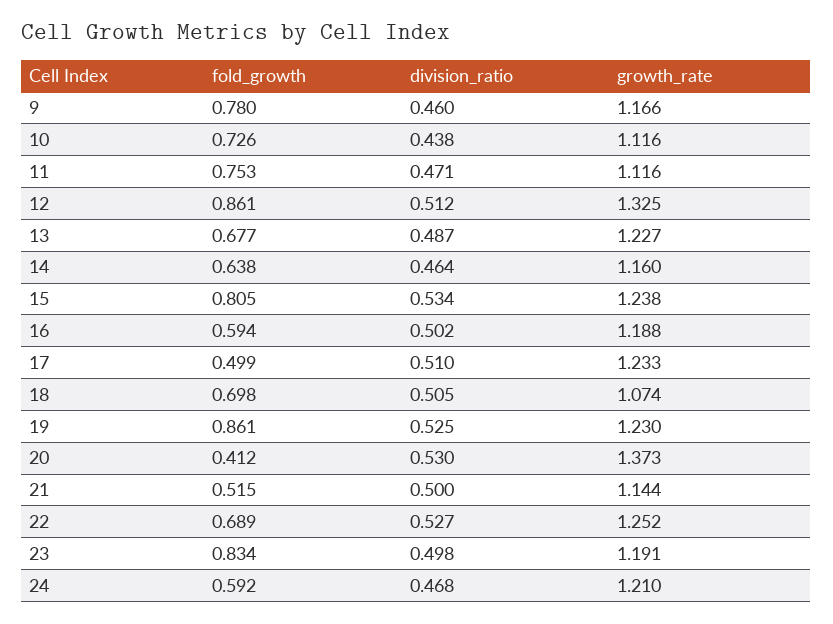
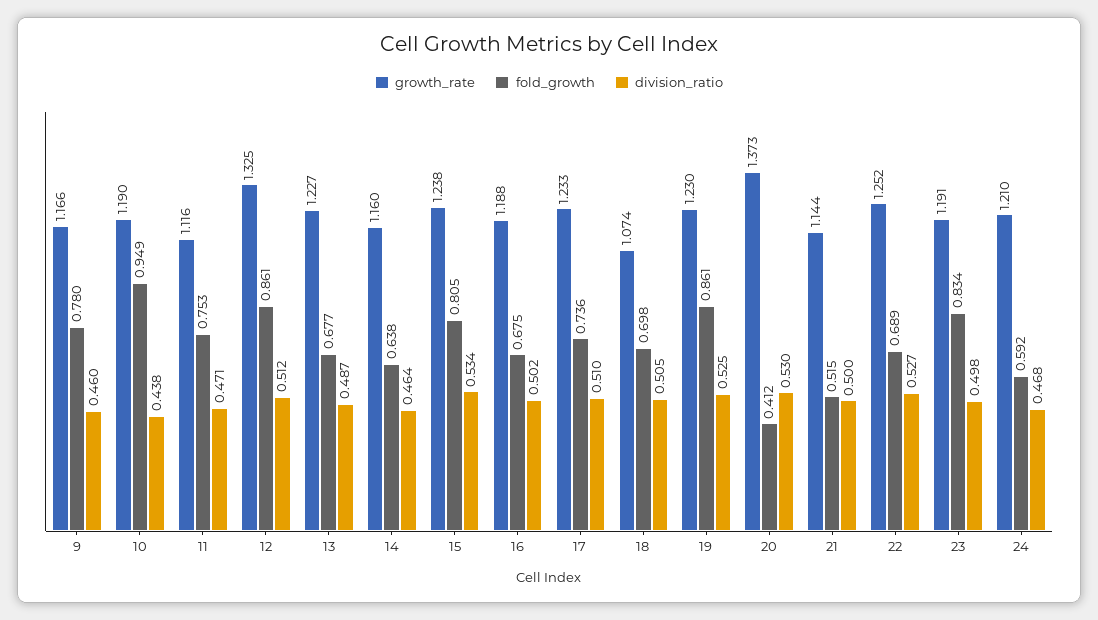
fold_growth, 10: 0.726 -> 0.949
growth_rate, 10: 1.116 -> 1.19
fold_growth, 16: 0.594 -> 0.675
fold_growth, 17: 0.499 -> 0.736

